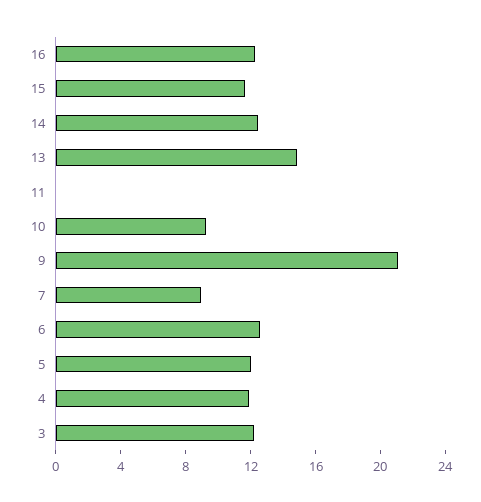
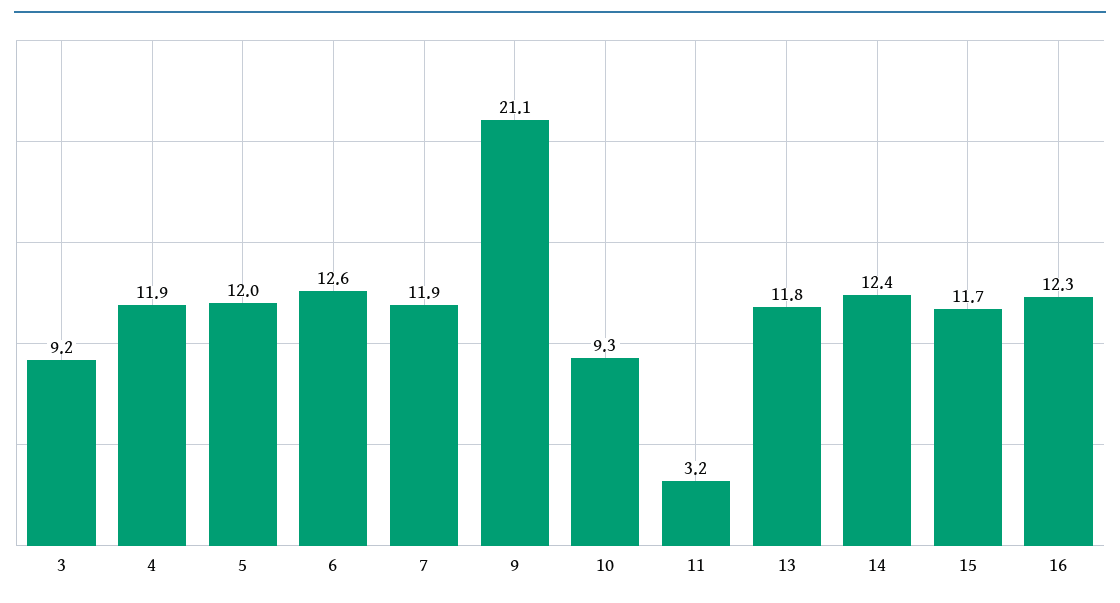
13: 15 -> 11.8
11: 0 -> 3.2
7: 9 -> 11.9
3: 12 -> 9.2

